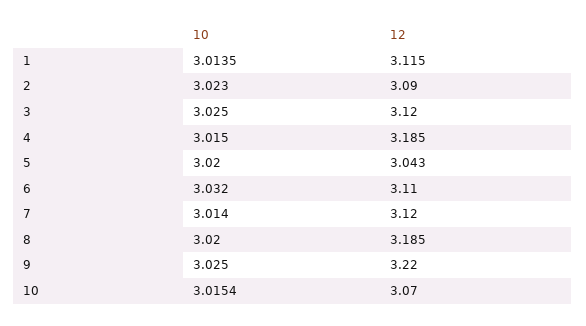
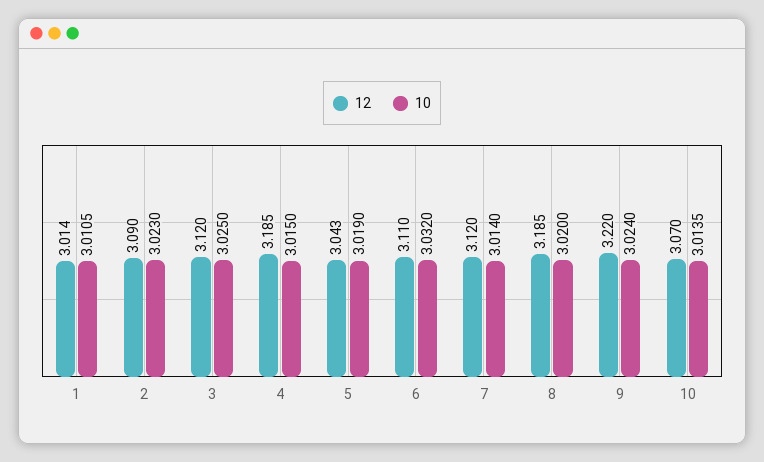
10, 1: 3.0135 -> 3.0105
12, 1: 3.115 -> 3.014
10, 5: 3.02 -> 3.019
10, 9: 3.025 -> 3.024
10, 10: 3.0154 -> 3.0135

